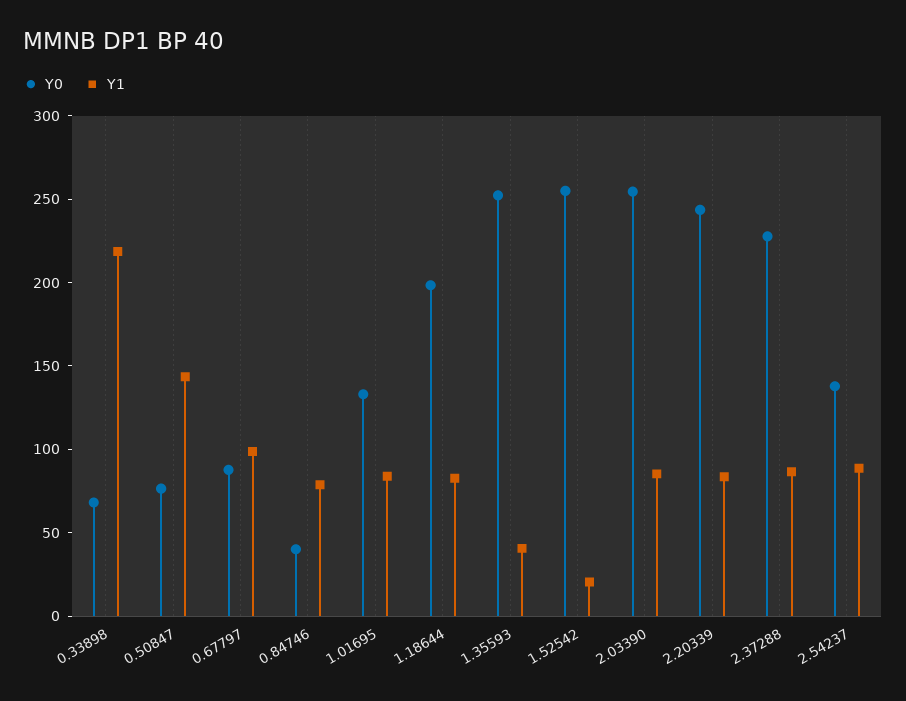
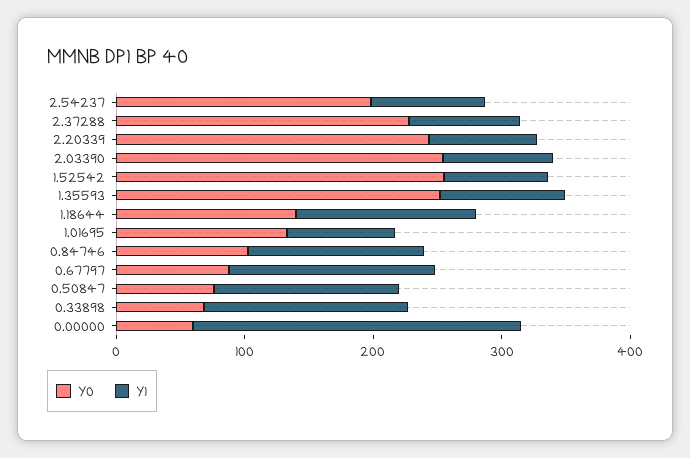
Y1, 0.33898: 220 -> 160
Y1, 0.67797: 100 -> 160
Y0, 0.84746: 40 -> 100
Y1, 0.84746: 80 -> 140
Y0, 1.18644: 200 -> 140
Y1, 1.18644: 80 -> 140
Y1, 1.35593: 40 -> 100
Y1, 1.52542: 20 -> 80
Y0, 2.54237: 140 -> 200
Y0, 0.00000: none -> 60
Y1, 0.00000: none -> 260

